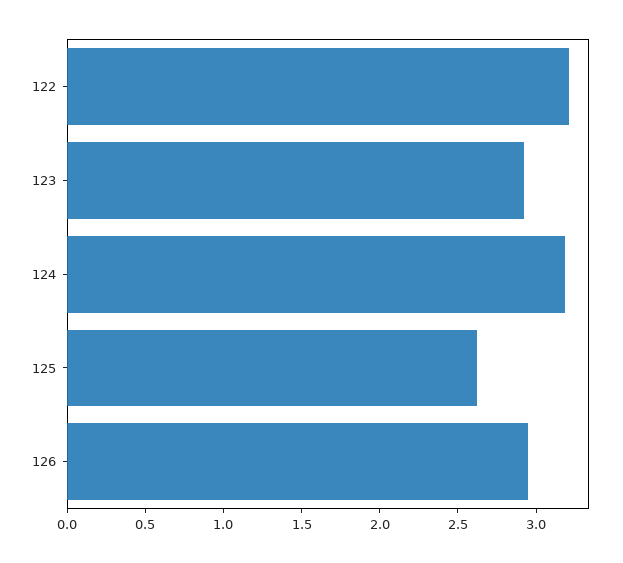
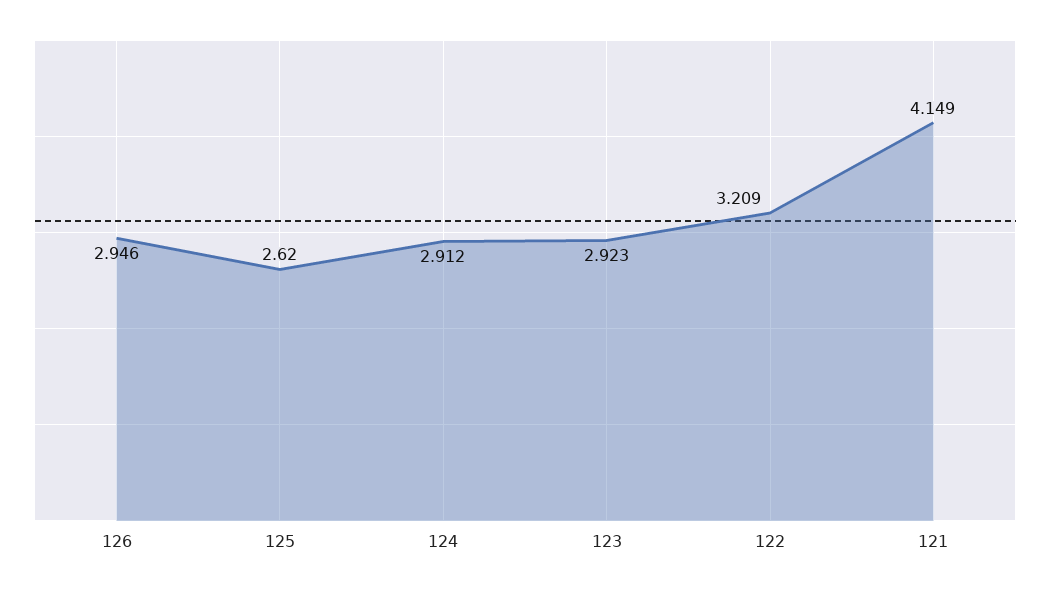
124: 3.2 -> 2.912
121: none -> 4.149

